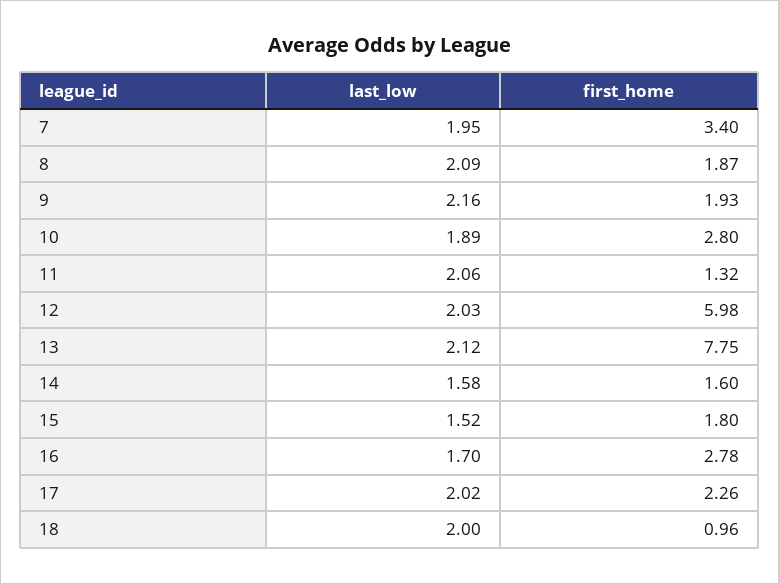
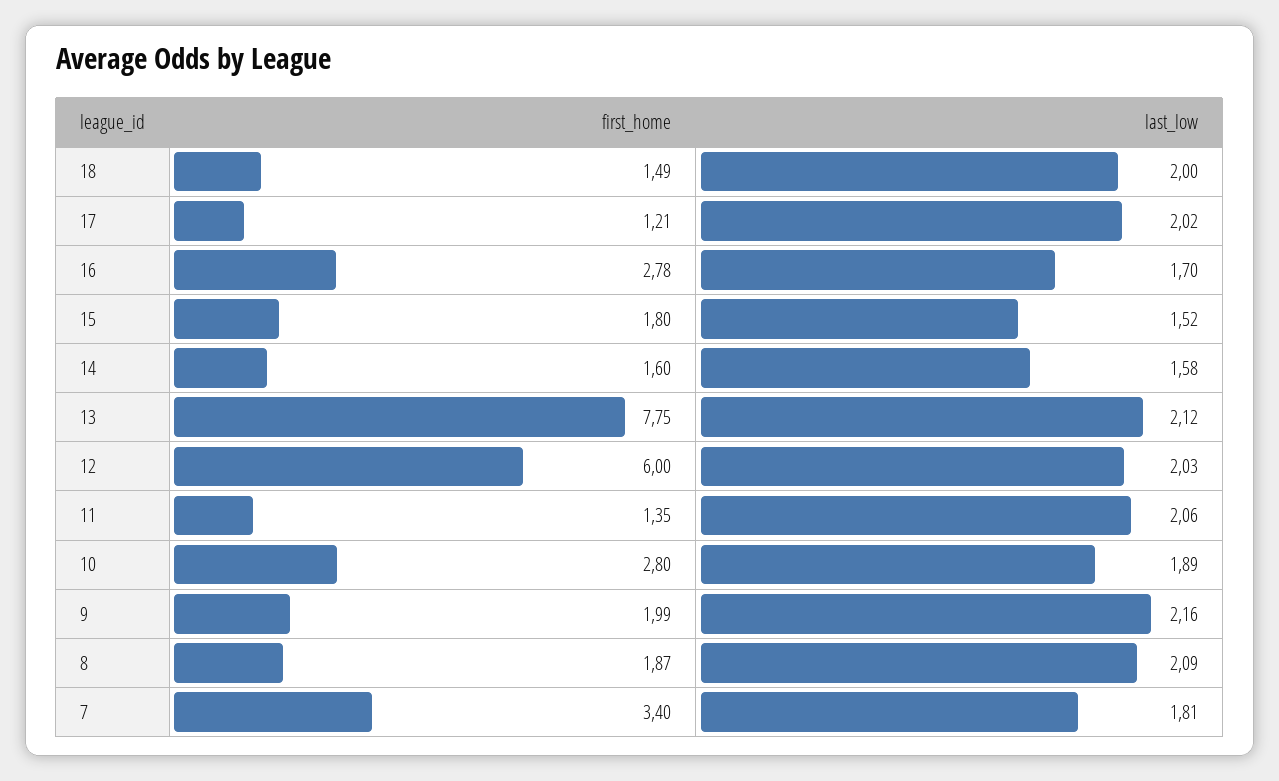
last_low, 7: 1.95 -> 1.81
first_home, 9: 1.93 -> 1.99
first_home, 11: 1.32 -> 1.35
first_home, 12: 5.98 -> 6
first_home, 17: 2.26 -> 1.21
first_home, 18: 0.96 -> 1.49

